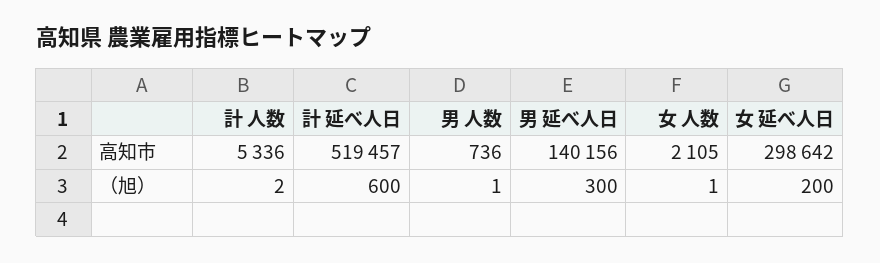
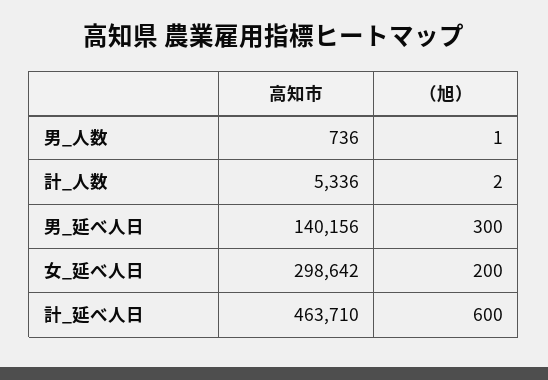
計 延べ人日, 高知市: 519457 -> 463710
女 人数, 高知市: 2105 -> none
女 人数, （旭）: 1 -> none

